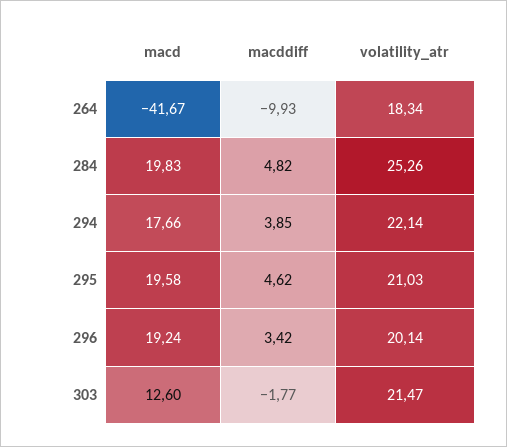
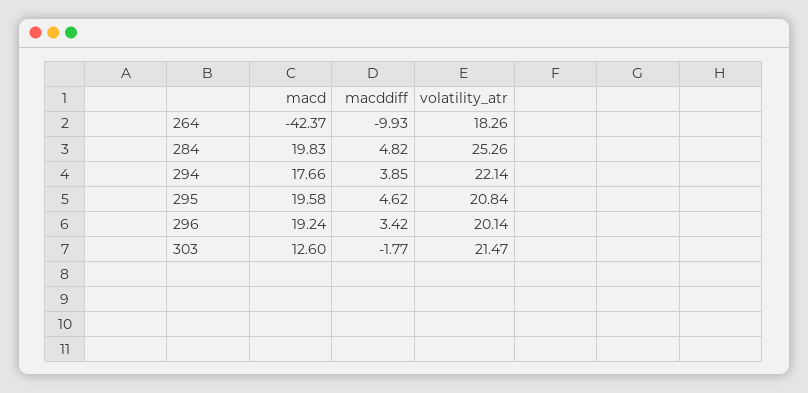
macd, 264: -41.67 -> -42.37
volatility_atr, 264: 18.34 -> 18.26
volatility_atr, 295: 21.03 -> 20.84

